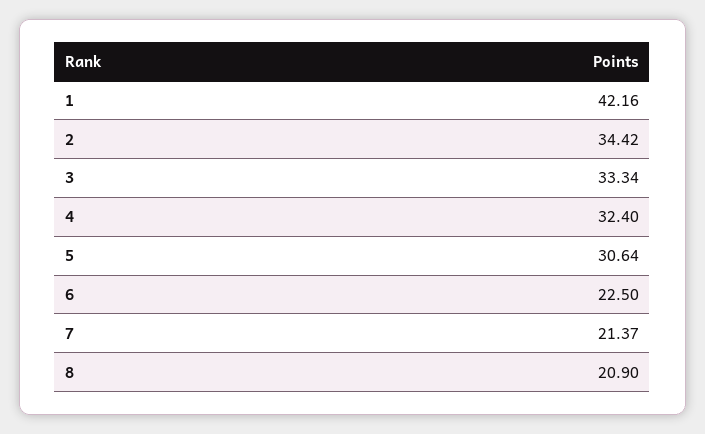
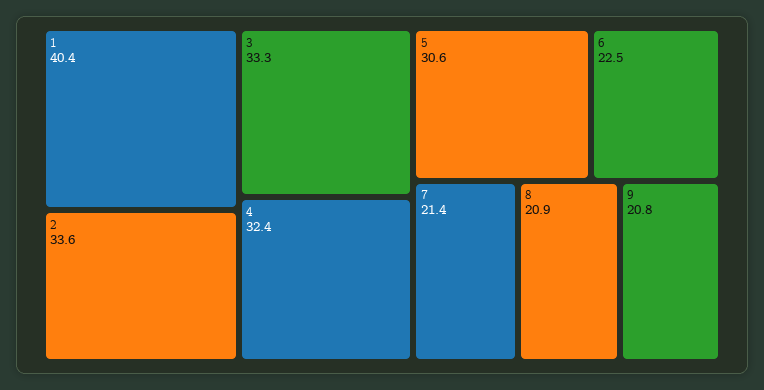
1: 42.16 -> 40.4
2: 34.42 -> 33.6
9: none -> 20.8

